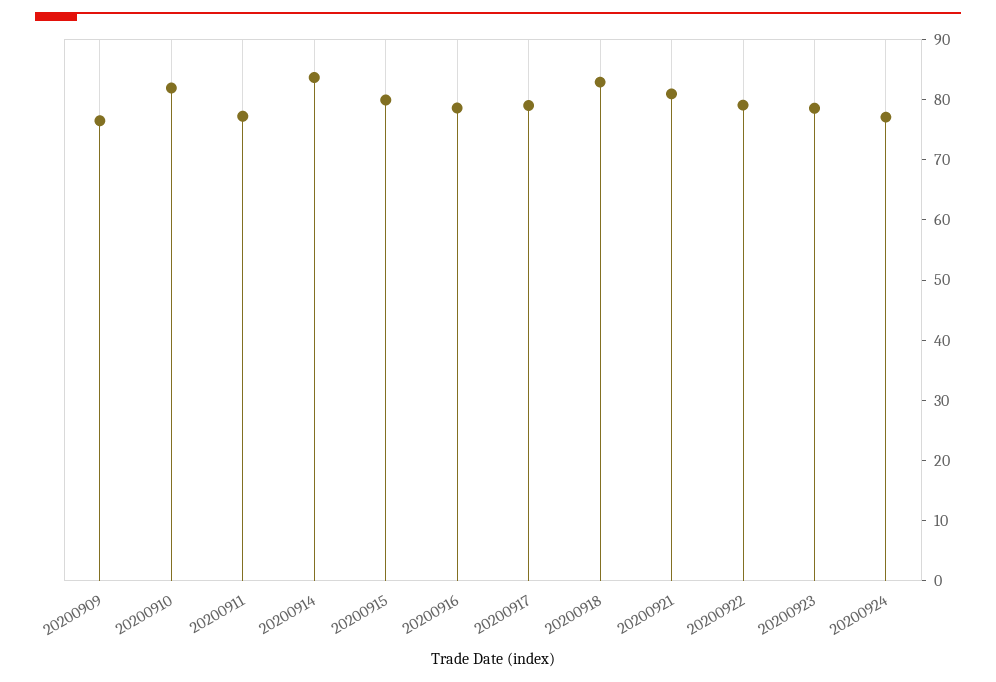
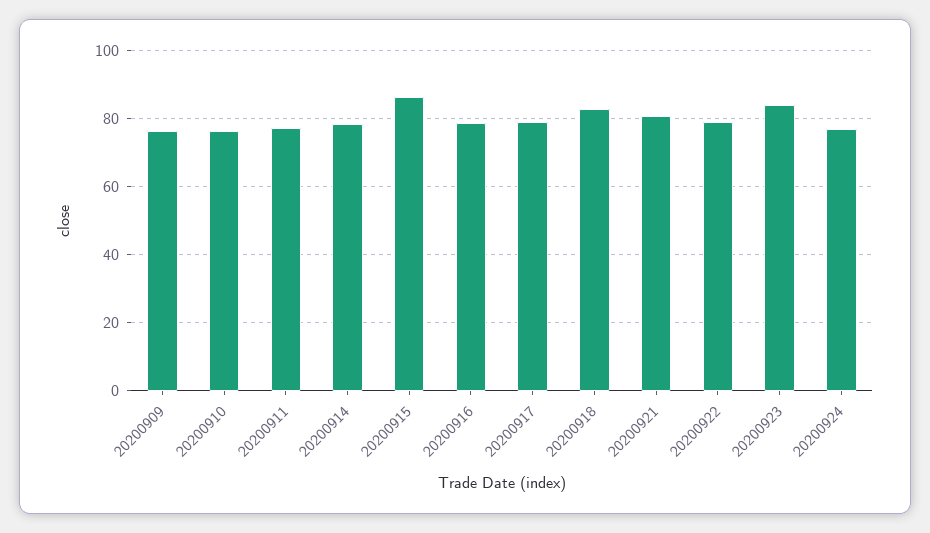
20200910: 82 -> 76
20200914: 84 -> 78
20200915: 80 -> 86
20200923: 78 -> 84

